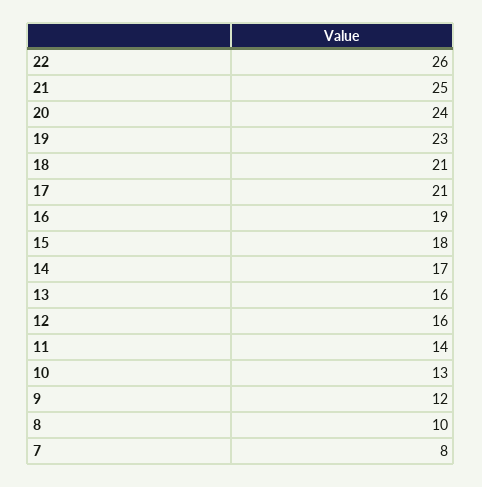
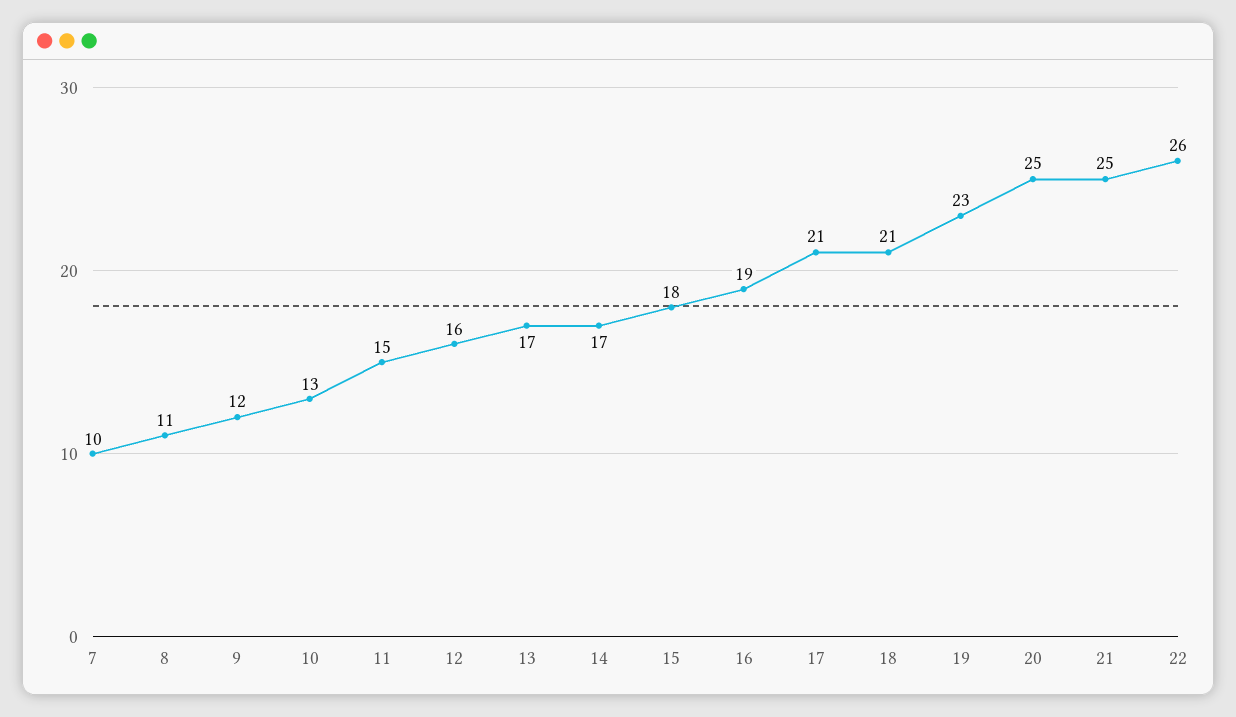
20: 24 -> 25
13: 16 -> 17
11: 14 -> 15
8: 10 -> 11
7: 8 -> 10

